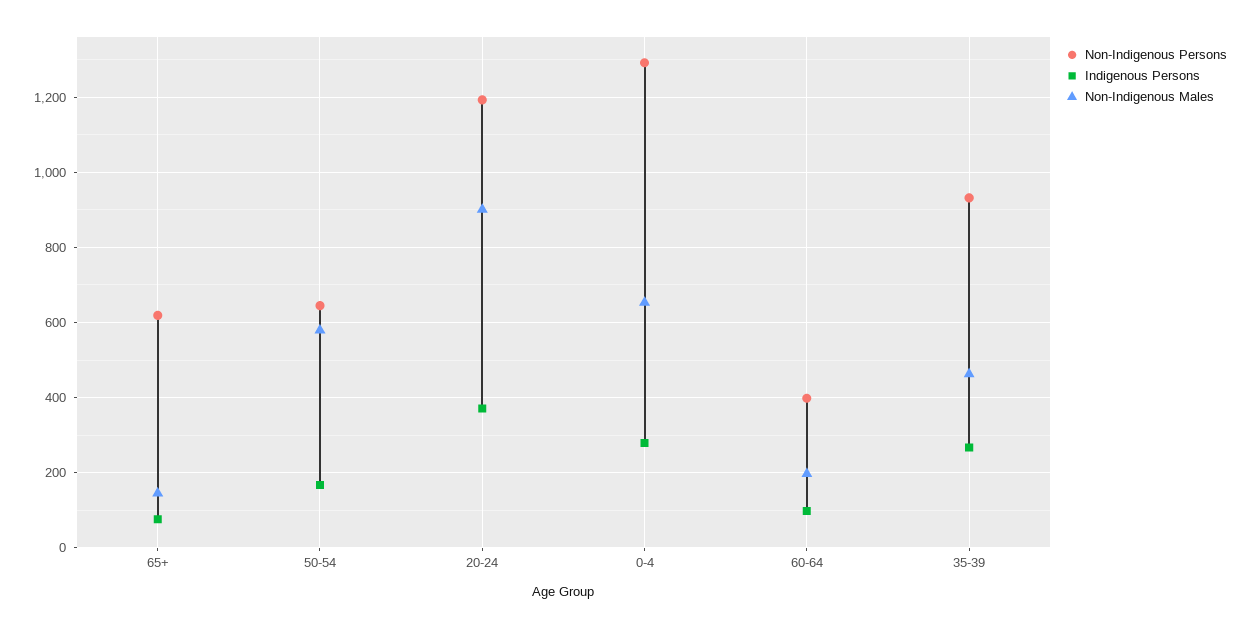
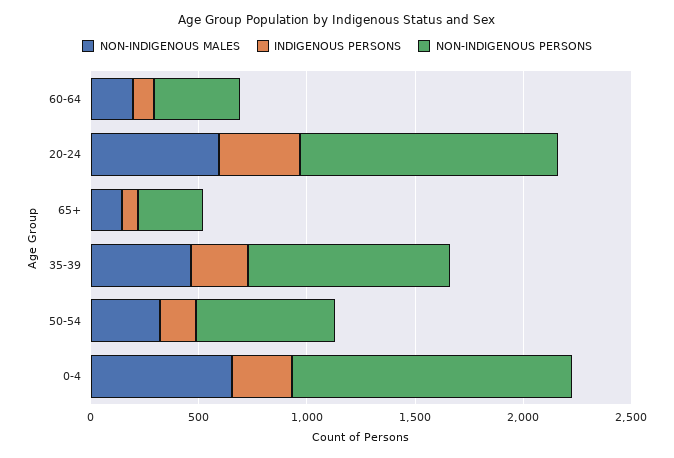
Non-Indigenous Persons, 65+: 620 -> 300
Non-Indigenous Males, 50-54: 580 -> 300
Non-Indigenous Males, 20-24: 900 -> 600

